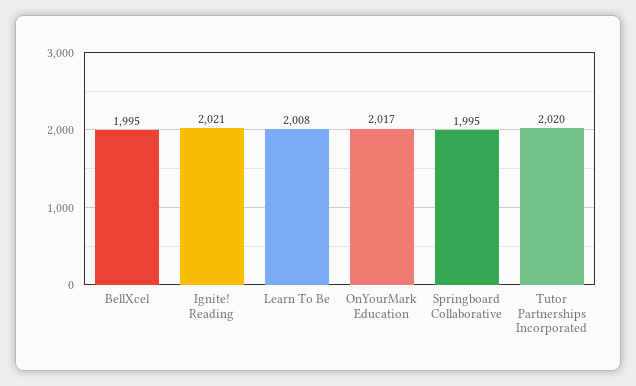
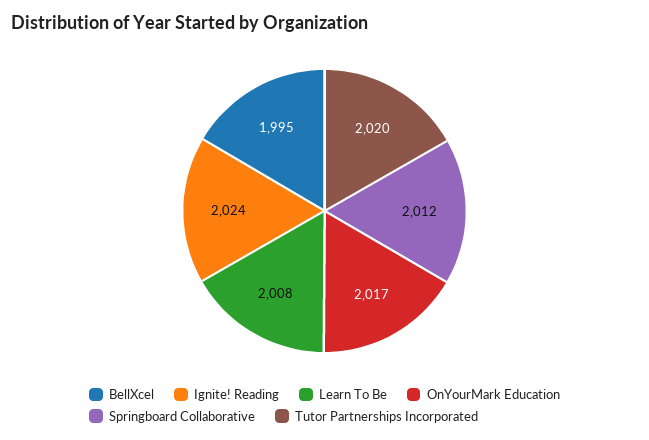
Ignite! Reading: 2021 -> 2024
Springboard Collaborative: 1995 -> 2012

